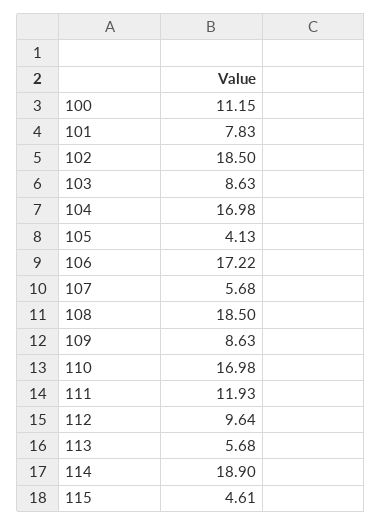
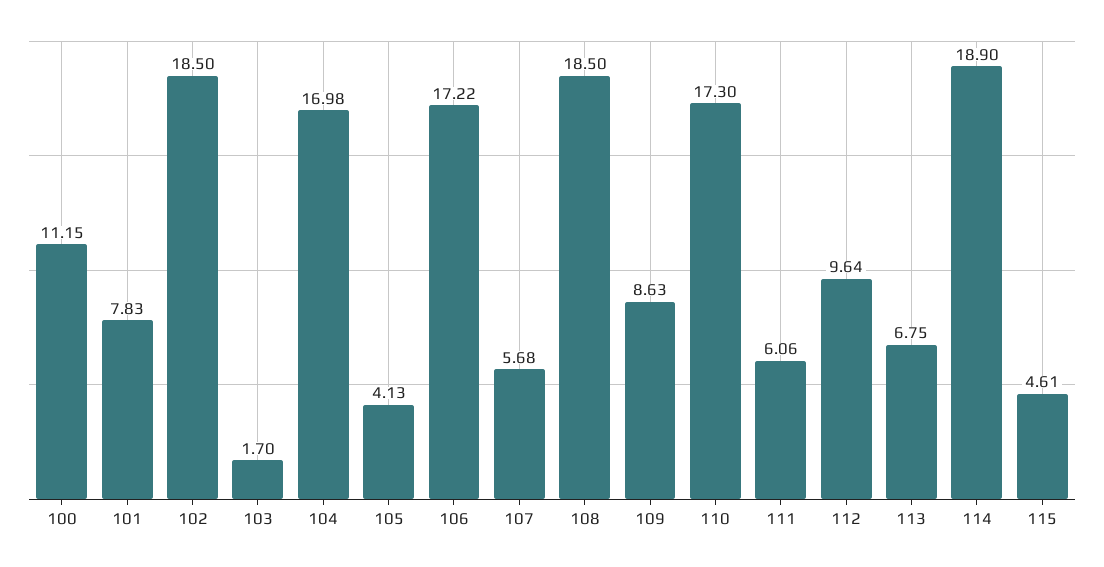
103: 8.63 -> 1.7
110: 16.98 -> 17.3
111: 11.93 -> 6.06
113: 5.68 -> 6.75

